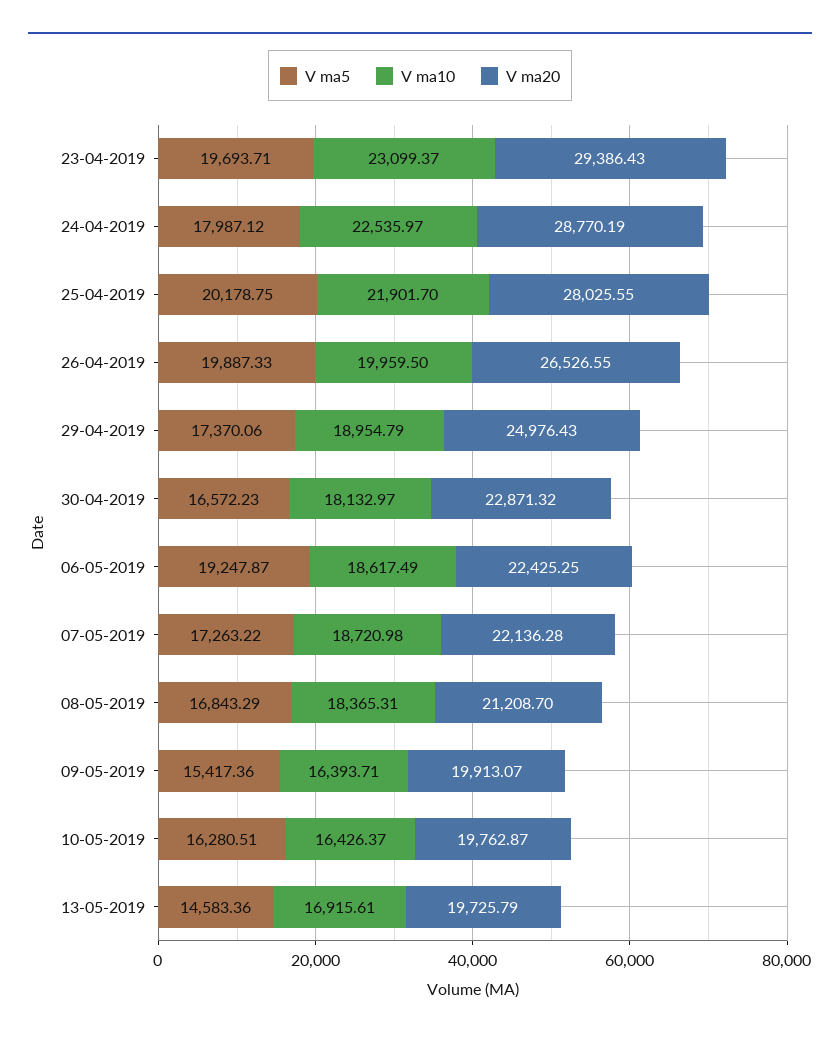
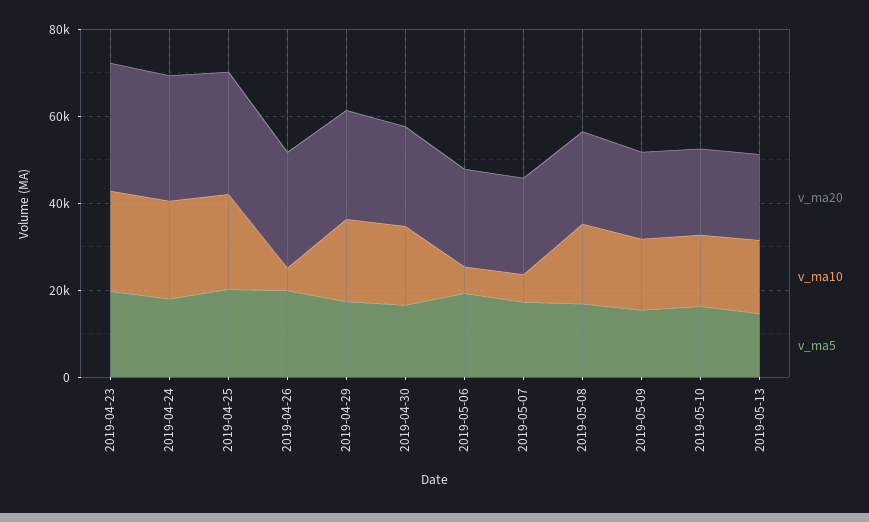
V ma10, 26-04-2019: 19959.5 -> 5000
V ma10, 06-05-2019: 18617.49 -> 5000
V ma10, 07-05-2019: 18720.98 -> 5000

